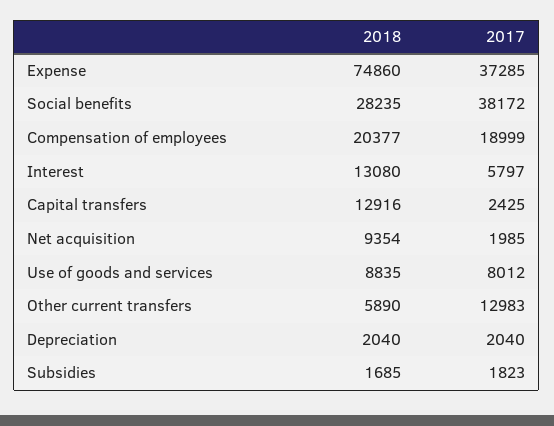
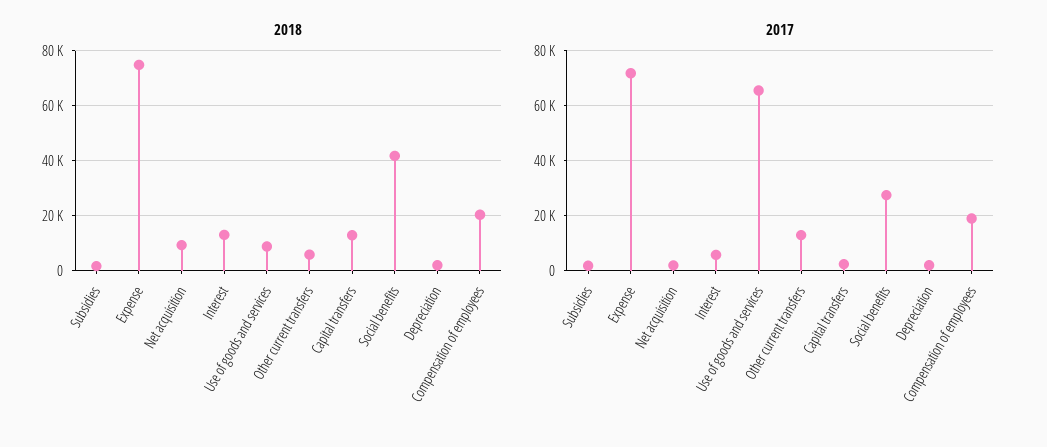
2017, Expense: 37285 -> 72500
2018, Social benefits: 28235 -> 42500
2017, Social benefits: 38172 -> 27500
2017, Use of goods and services: 8012 -> 65000

